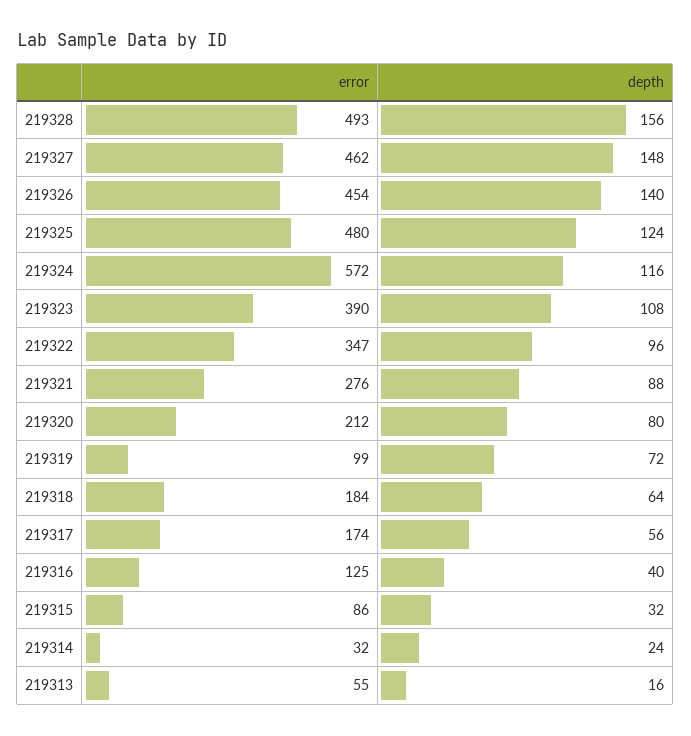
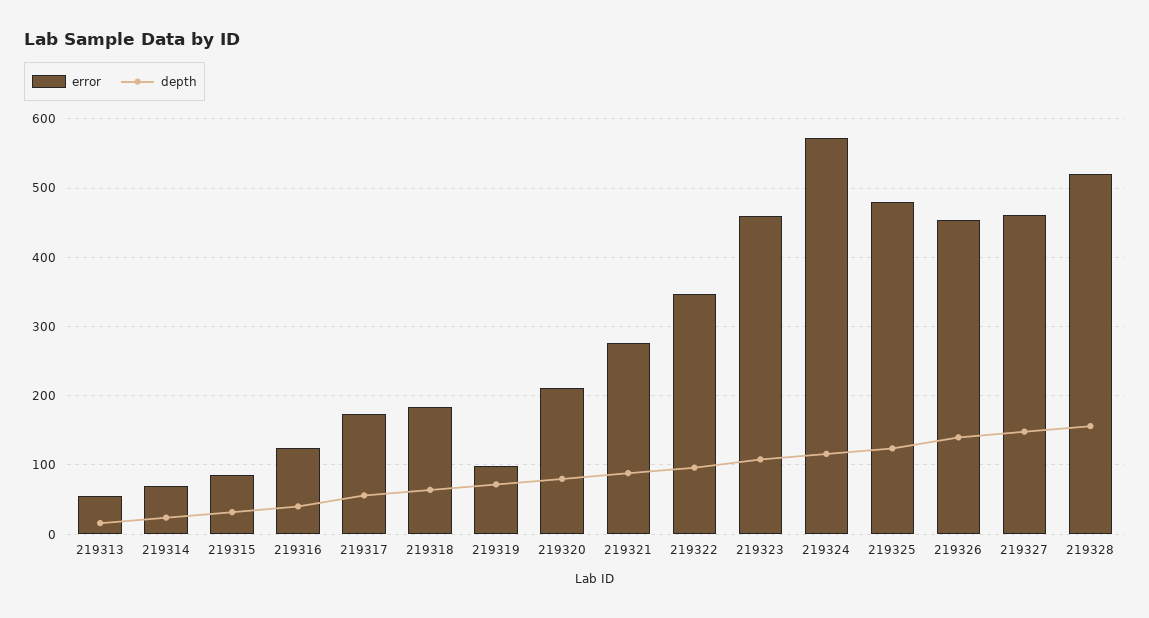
error, 219328: 493 -> 520
error, 219323: 390 -> 460
error, 219314: 32 -> 70

